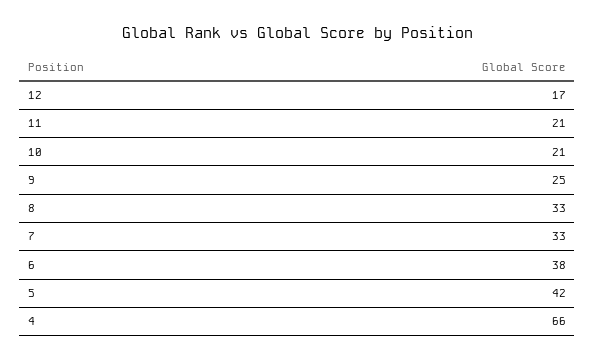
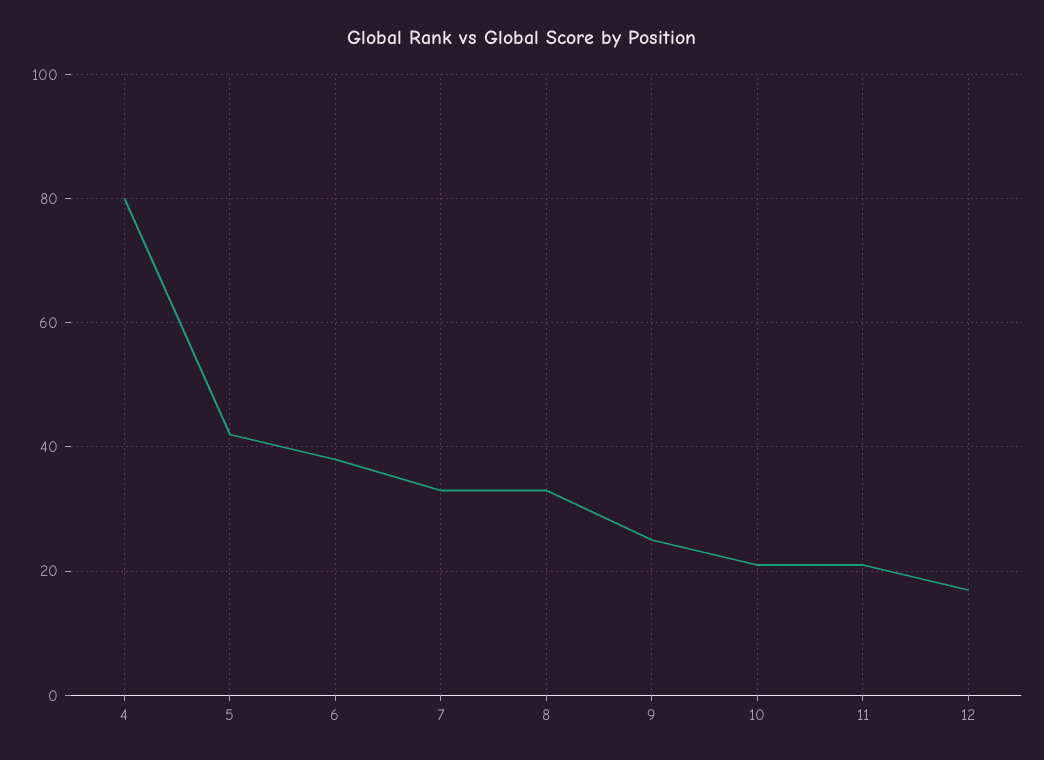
4: 66 -> 80

